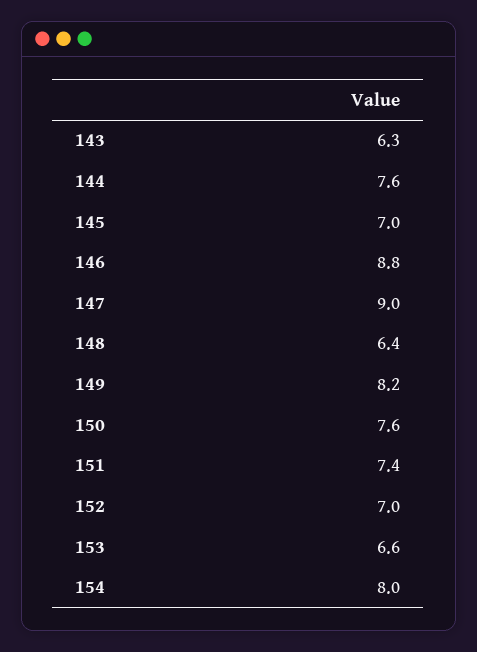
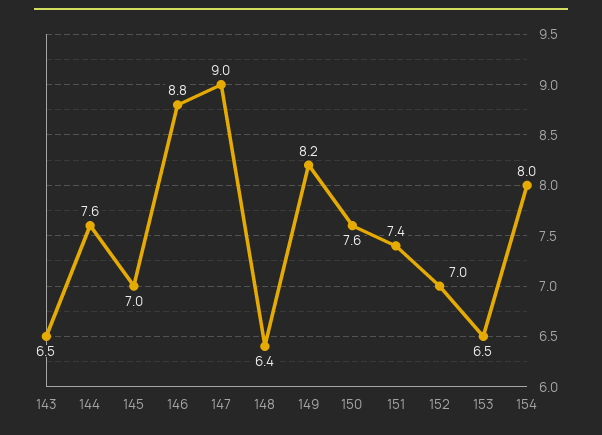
143: 6.3 -> 6.5
153: 6.6 -> 6.5

